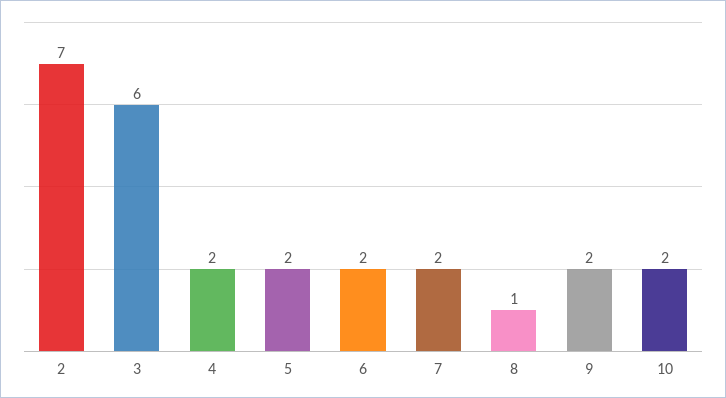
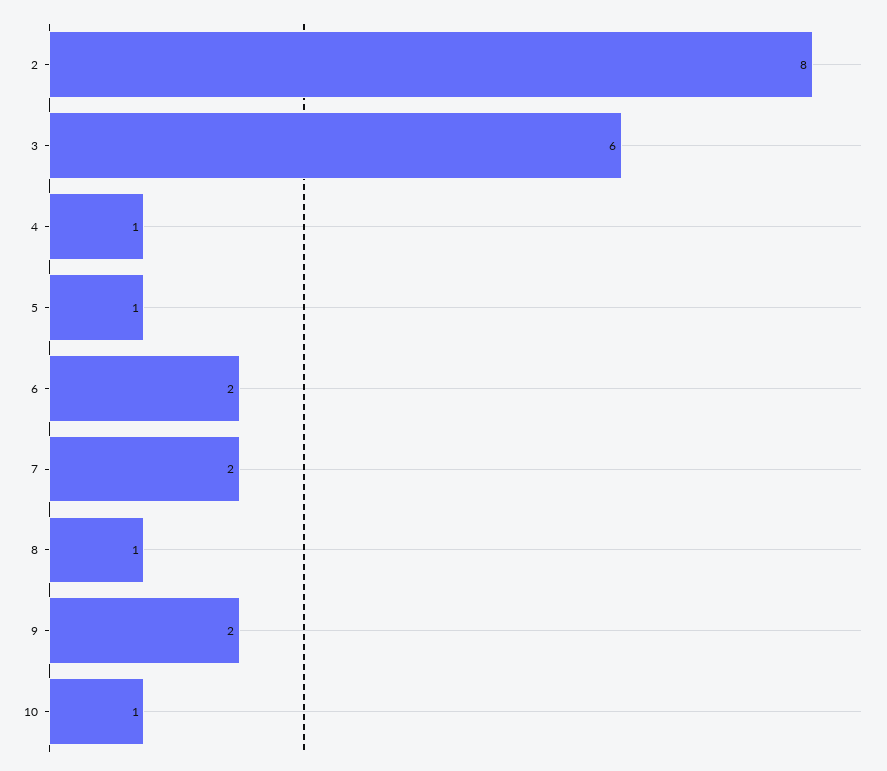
2: 7 -> 8
4: 2 -> 1
5: 2 -> 1
10: 2 -> 1

